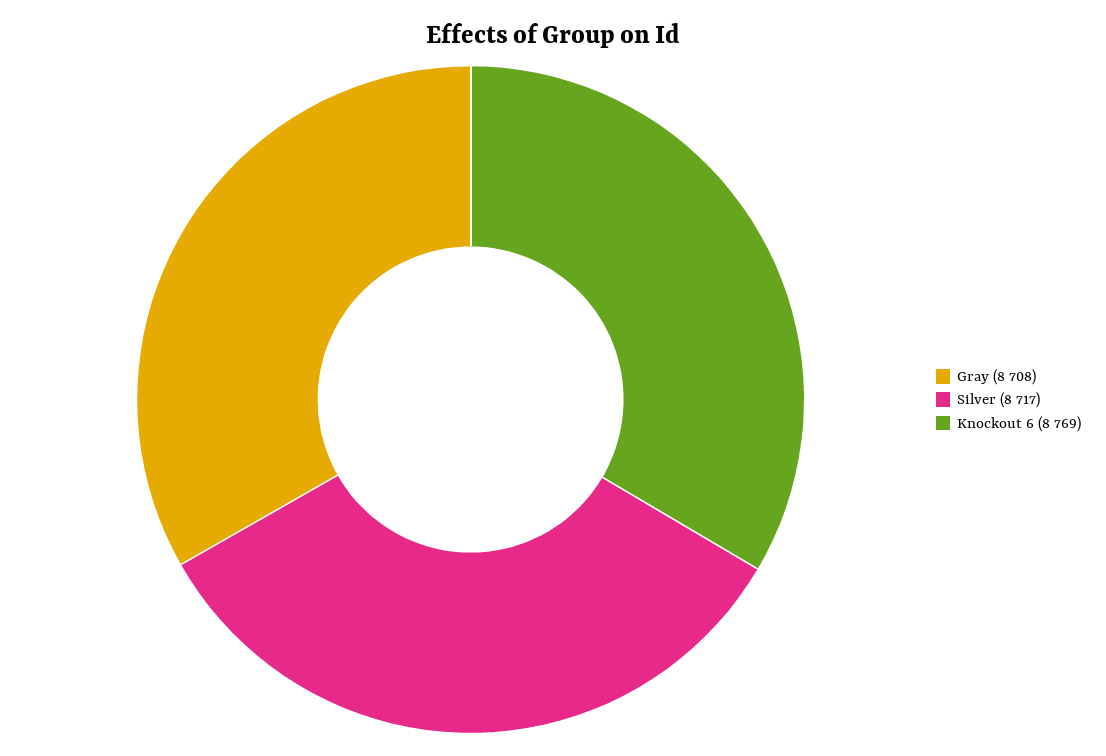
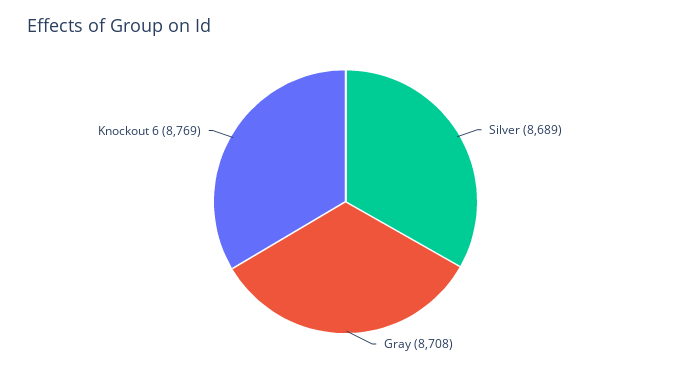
Silver: 8717 -> 8689

